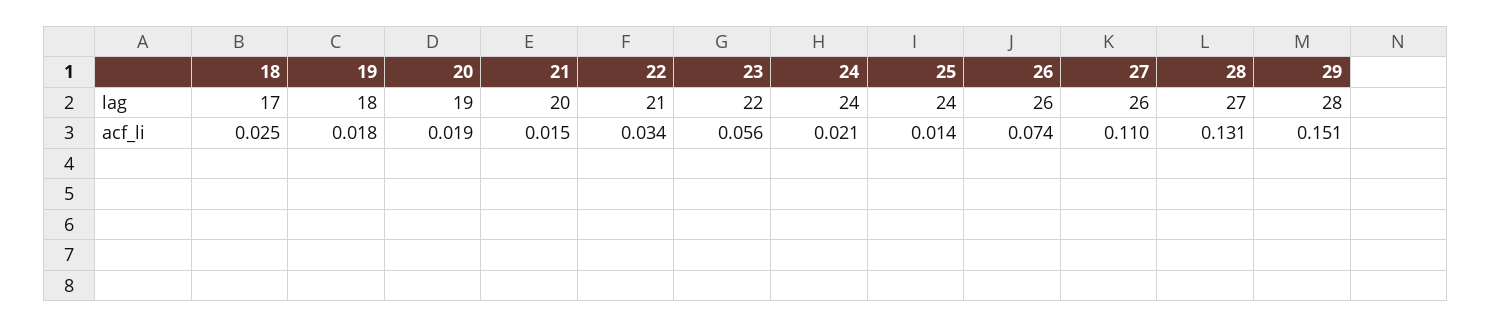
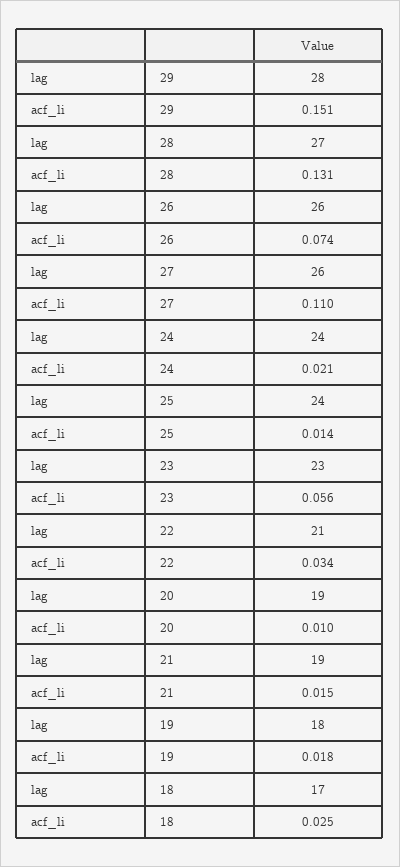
21, lag: 20 -> 19
23, lag: 22 -> 23
20, acf_li: 0.019 -> 0.01

